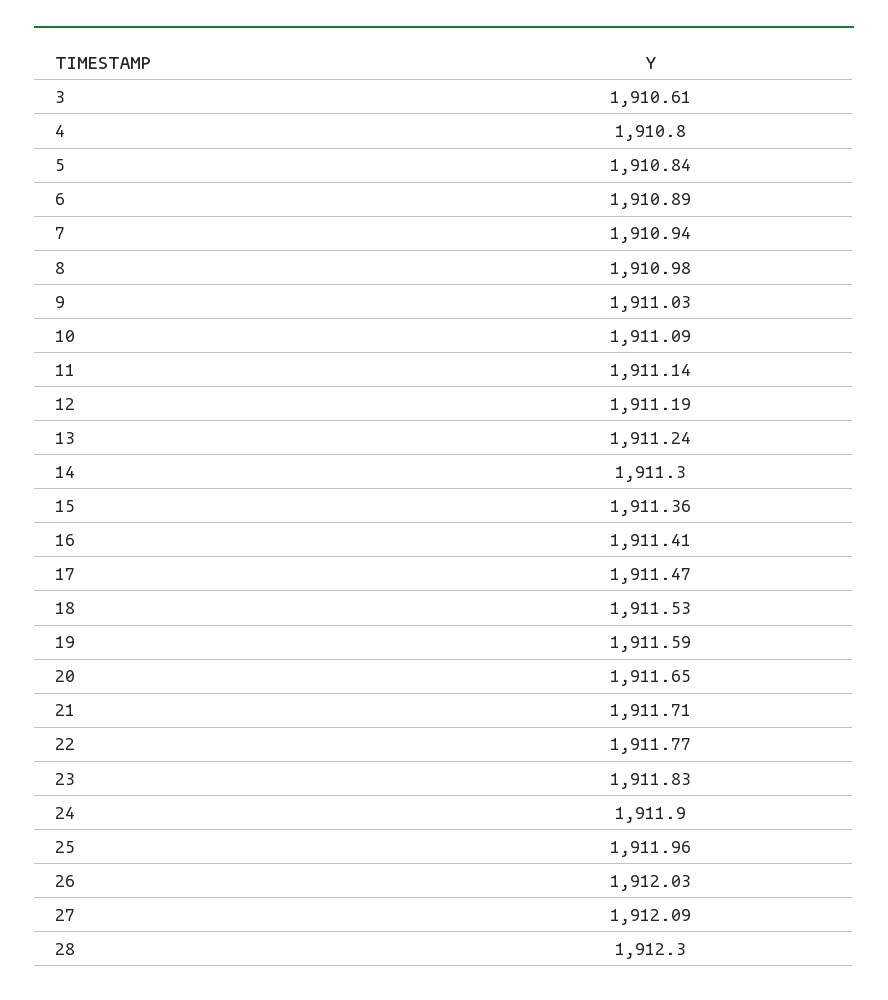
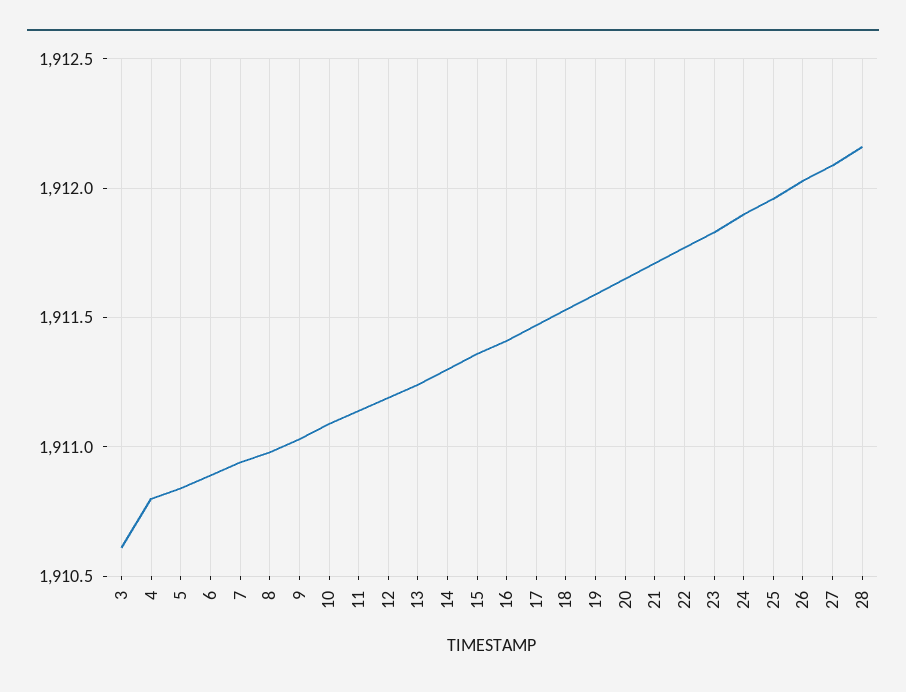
28: 1912.3 -> 1912.15

